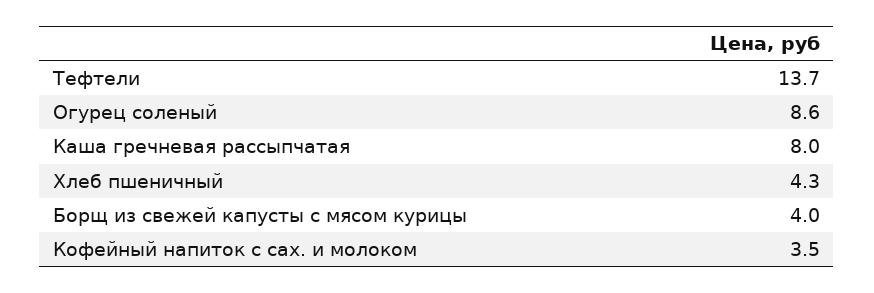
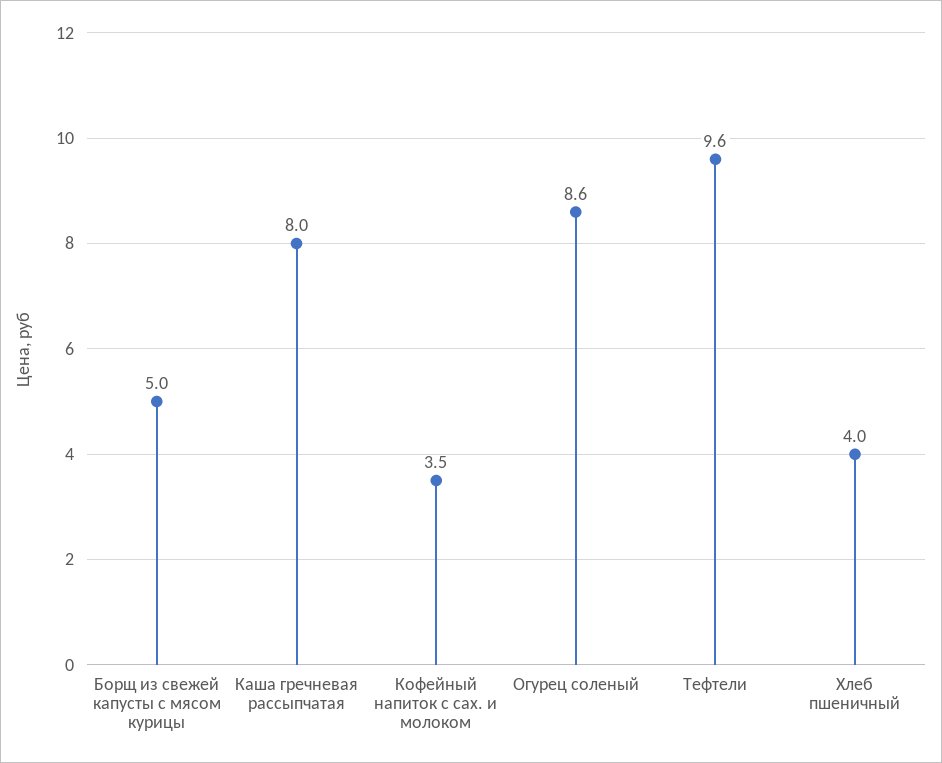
Тефтели: 13.7 -> 9.6
Хлеб пшеничный: 4.3 -> 4
Борщ из свежей капусты с мясом курицы: 4 -> 5

